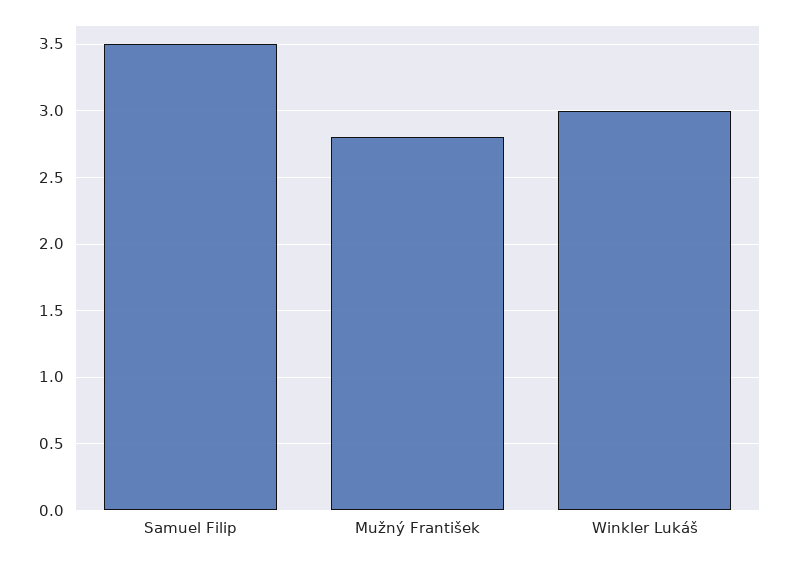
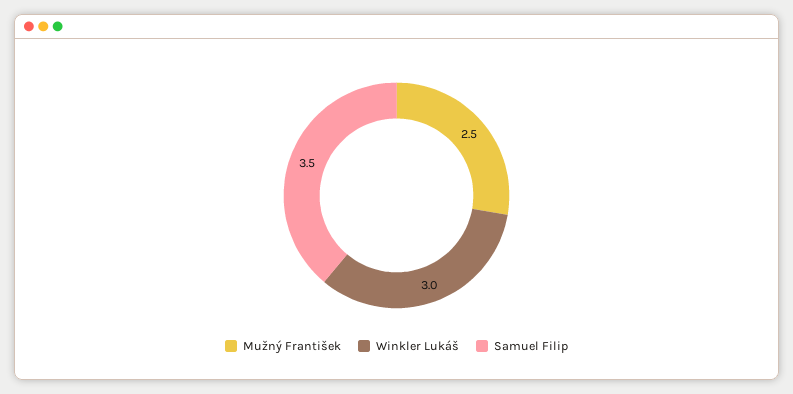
Mužný František: 2.8 -> 2.5

